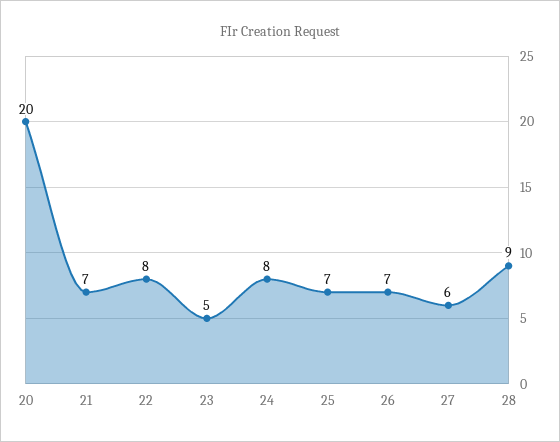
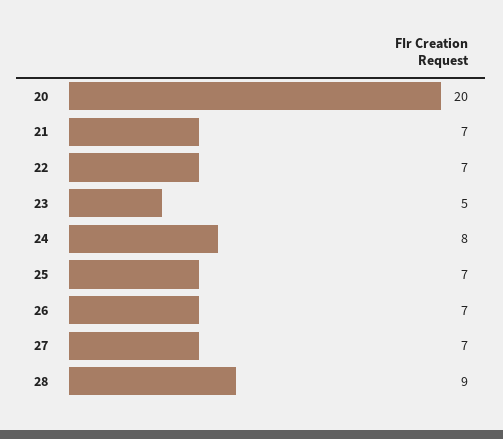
22: 8 -> 7
27: 6 -> 7

